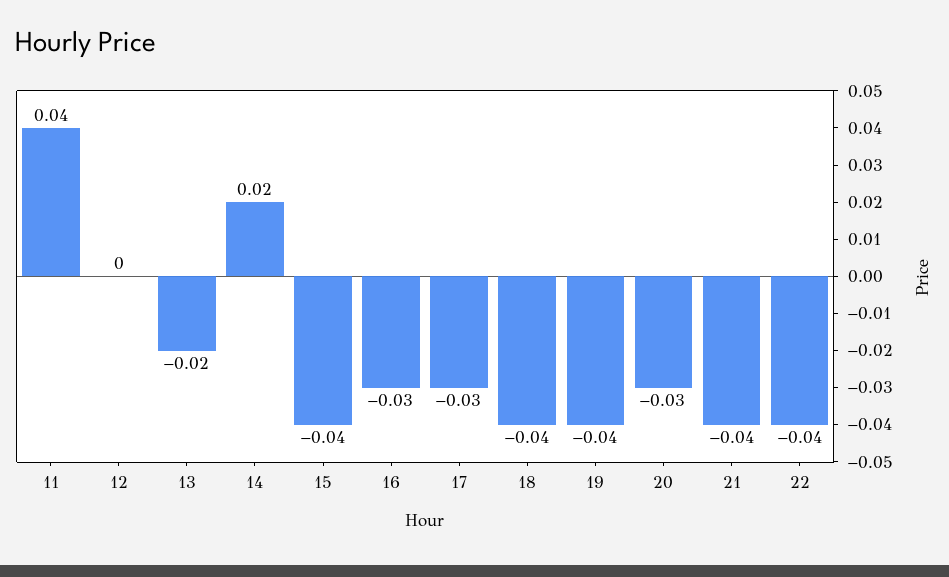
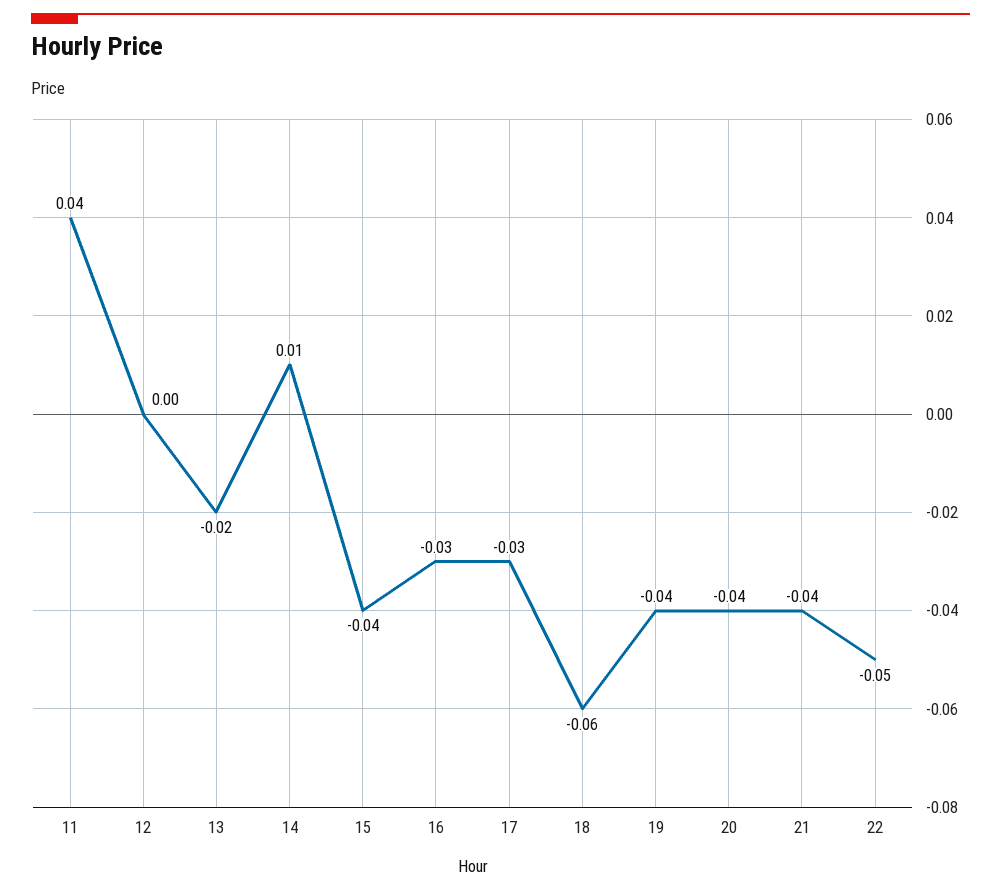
14: 0.02 -> 0.01
18: -0.04 -> -0.06
20: -0.03 -> -0.04
22: -0.04 -> -0.05

